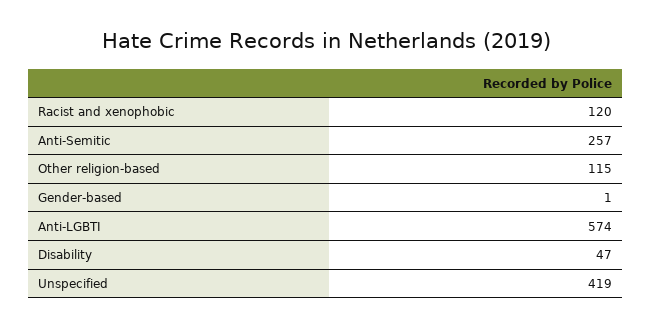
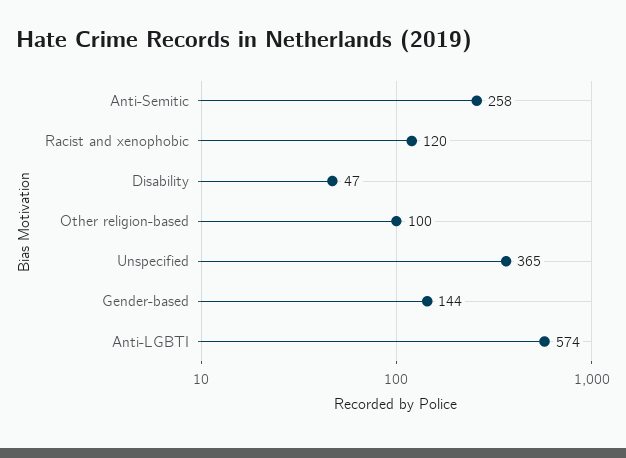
Anti-Semitic: 257 -> 258
Other religion-based: 115 -> 100
Gender-based: 1 -> 144
Unspecified: 419 -> 365

